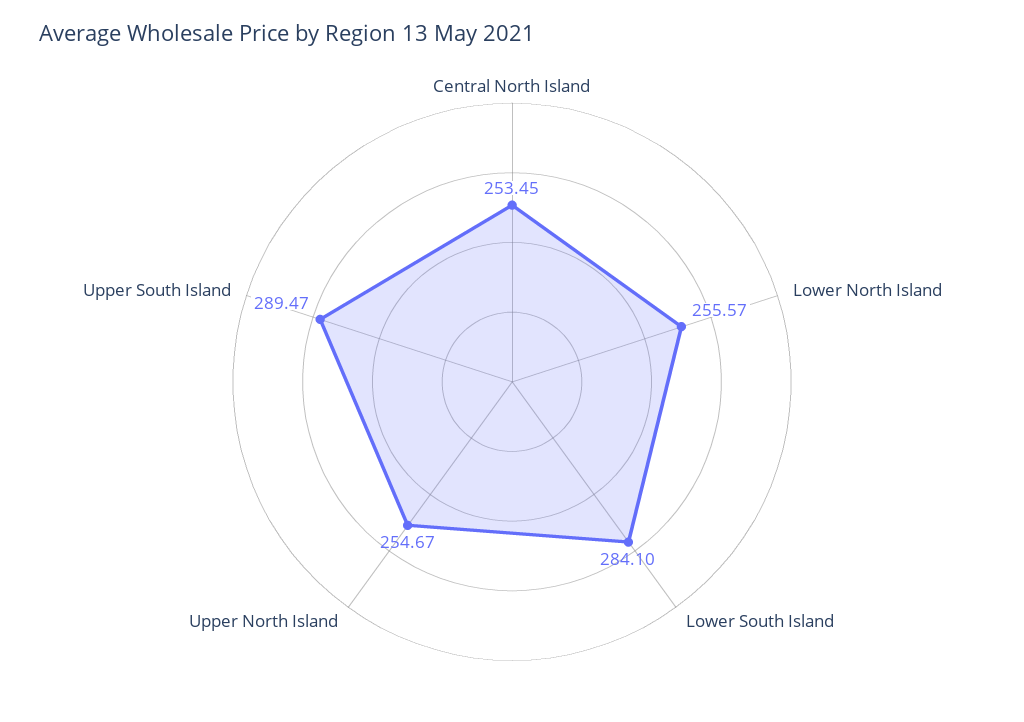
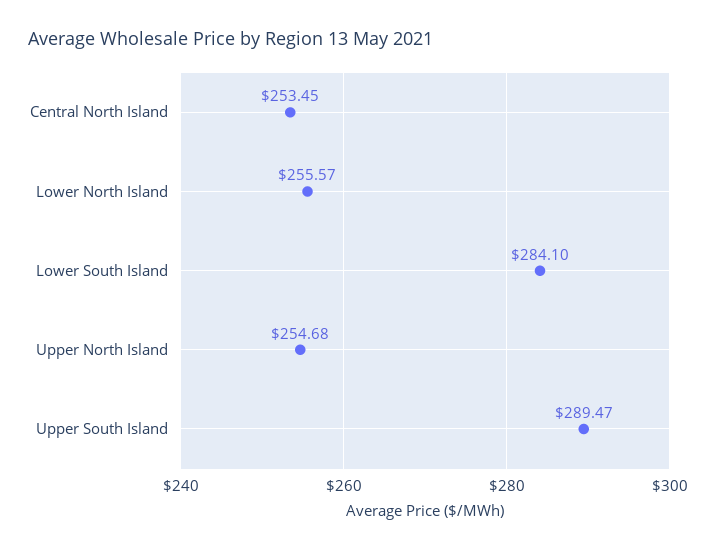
Upper North Island: 254.67 -> 254.68

